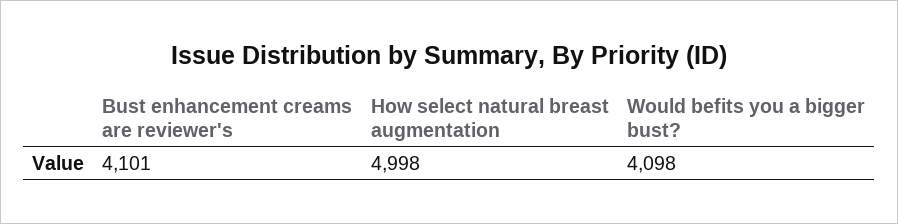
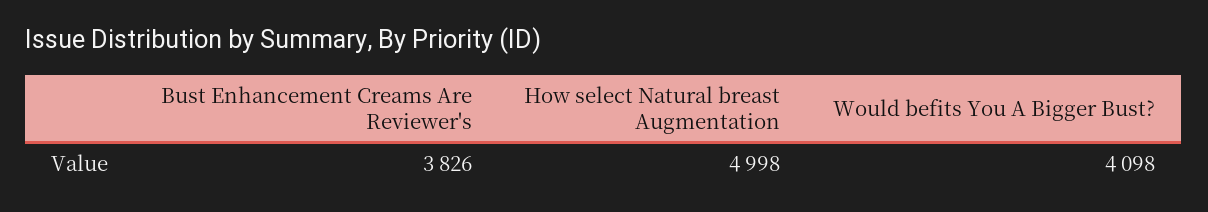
Bust enhancement creams are reviewer's: 4101 -> 3826

